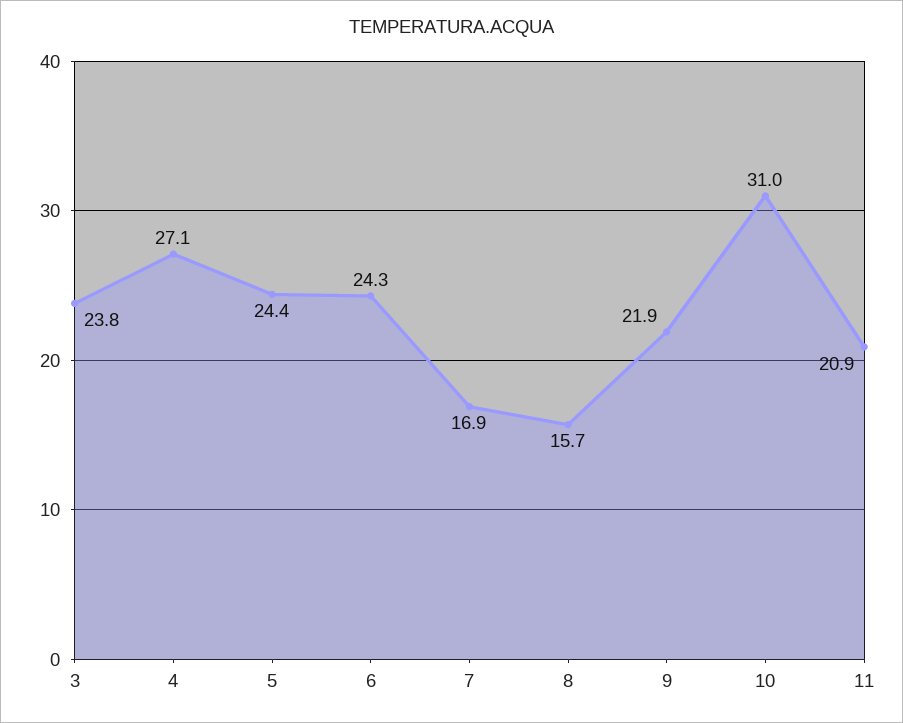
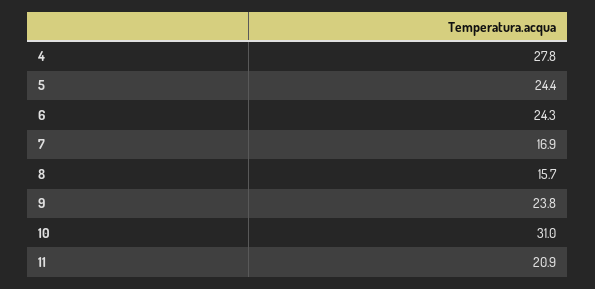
3: 23.8 -> none
4: 27.1 -> 27.8
9: 21.9 -> 23.8

